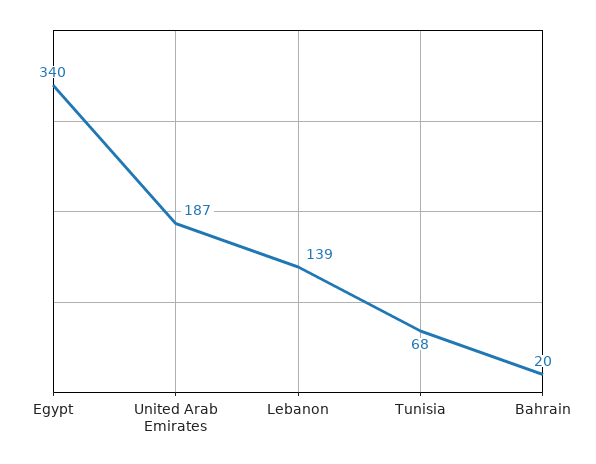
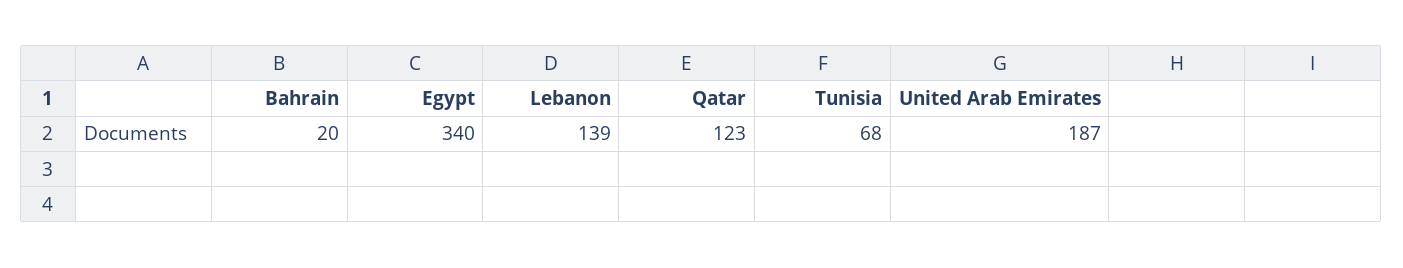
Qatar: none -> 123

